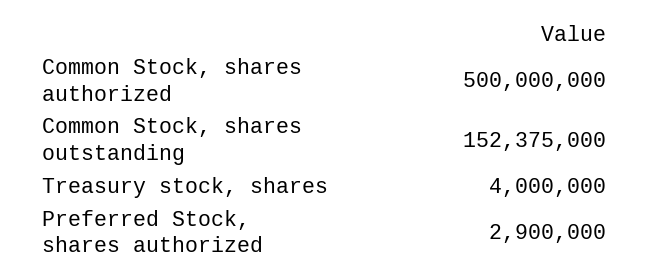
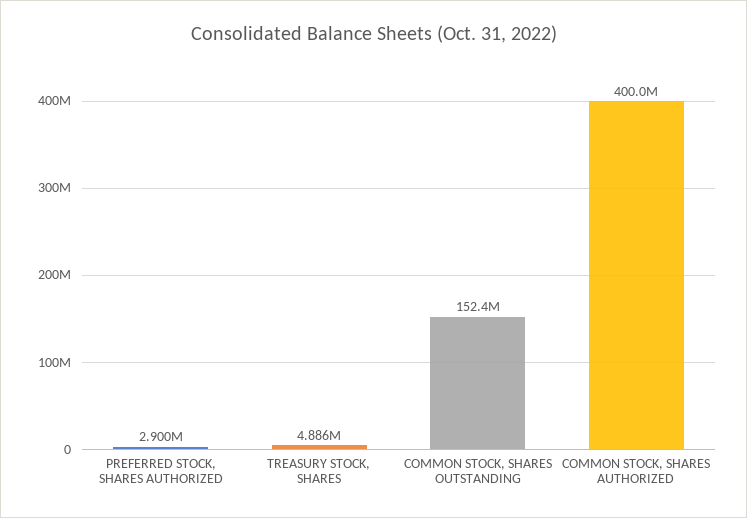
Common Stock, shares authorized: 500000000 -> 400000000
Treasury stock, shares: 4000000 -> 4886000

